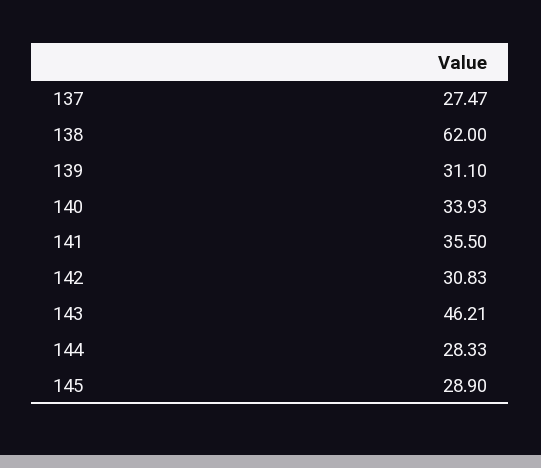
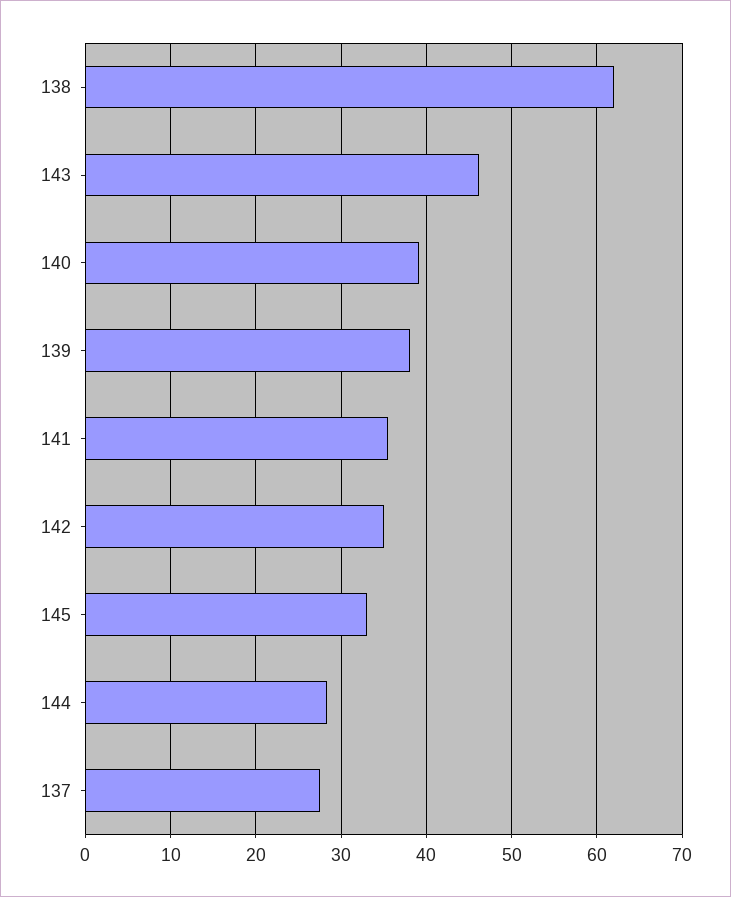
139: 31.1 -> 38
140: 33.93 -> 39
142: 30.83 -> 35
145: 28.9 -> 33

